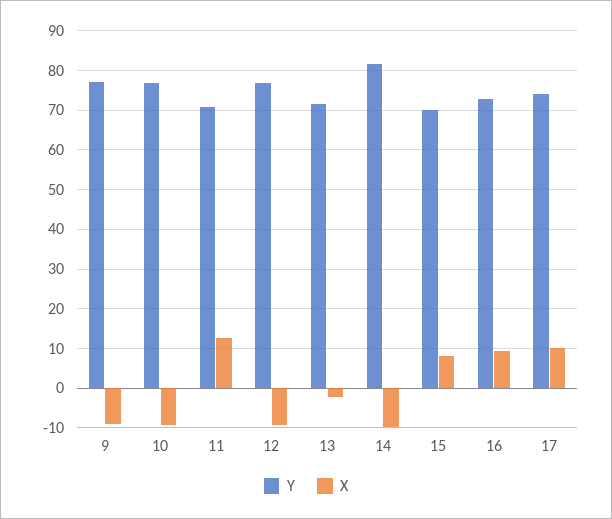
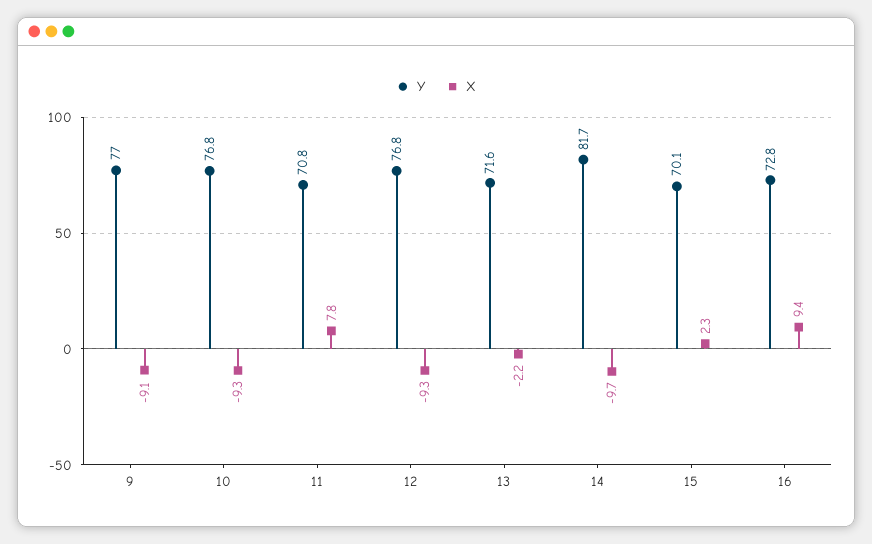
X, 11: 12 -> 7.8
X, 15: 8 -> 2.3
Y, 17: 74 -> none
X, 17: 10 -> none

